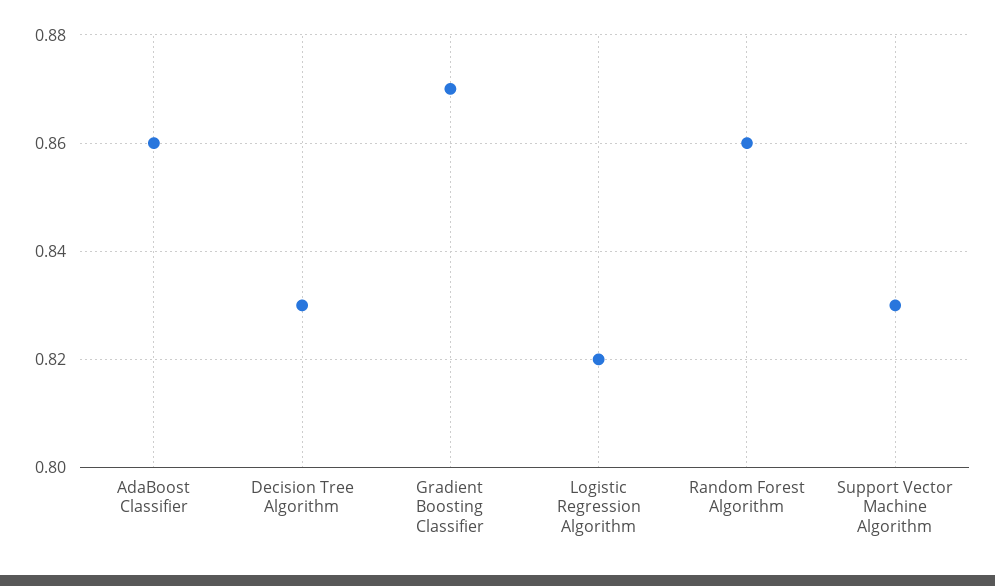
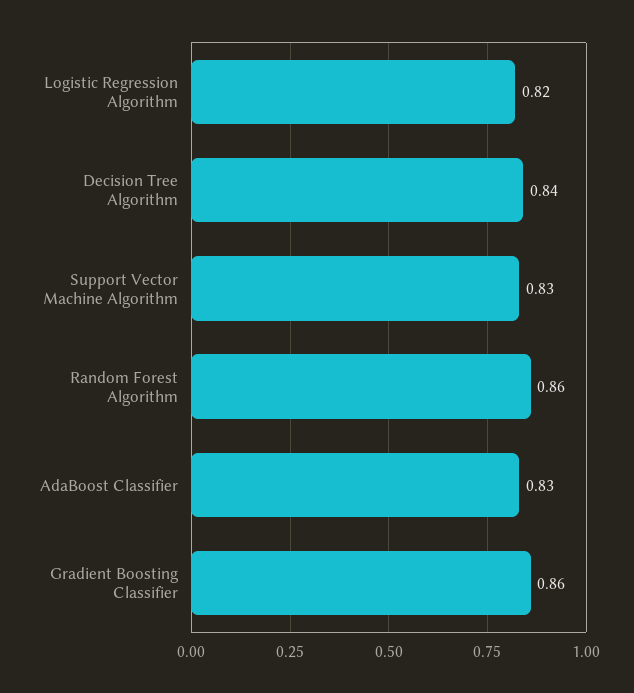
AdaBoost Classifier: 0.86 -> 0.83
Decision Tree Algorithm: 0.83 -> 0.84
Gradient Boosting Classifier: 0.87 -> 0.86

